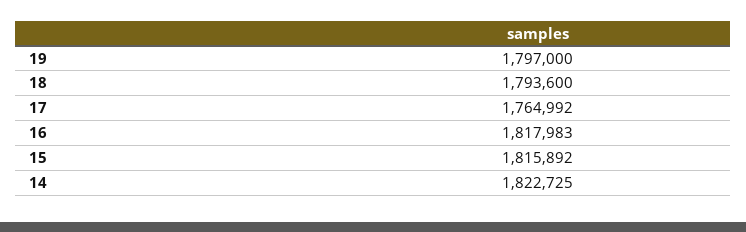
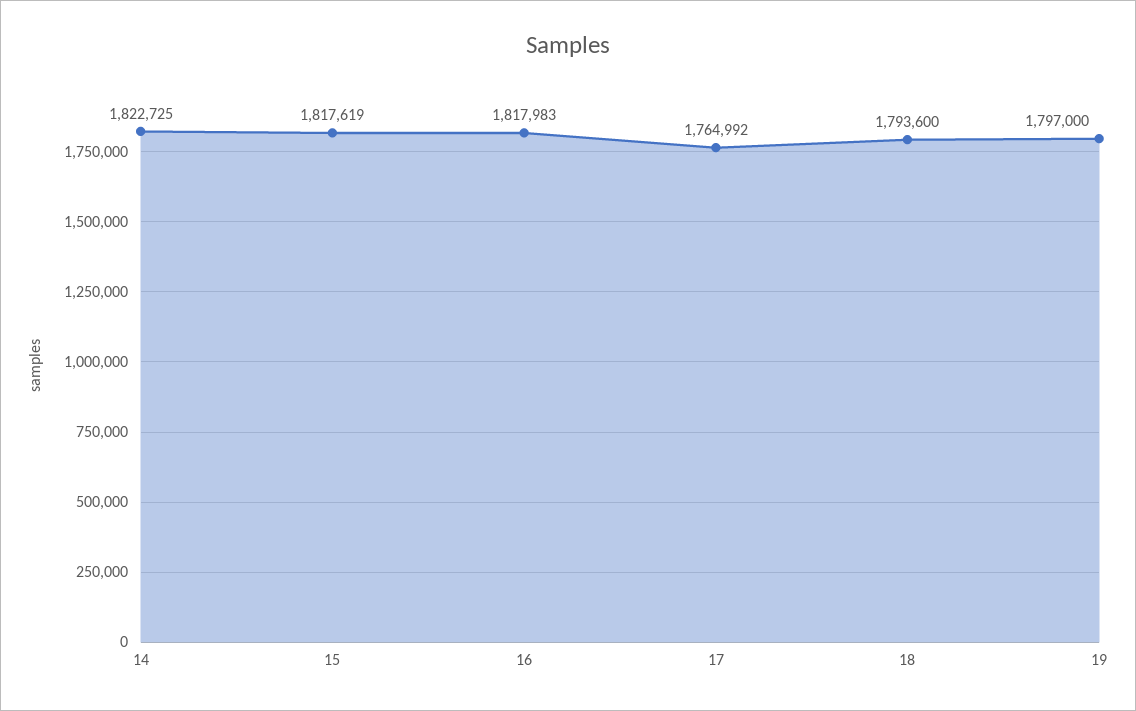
15: 1815892 -> 1817619

